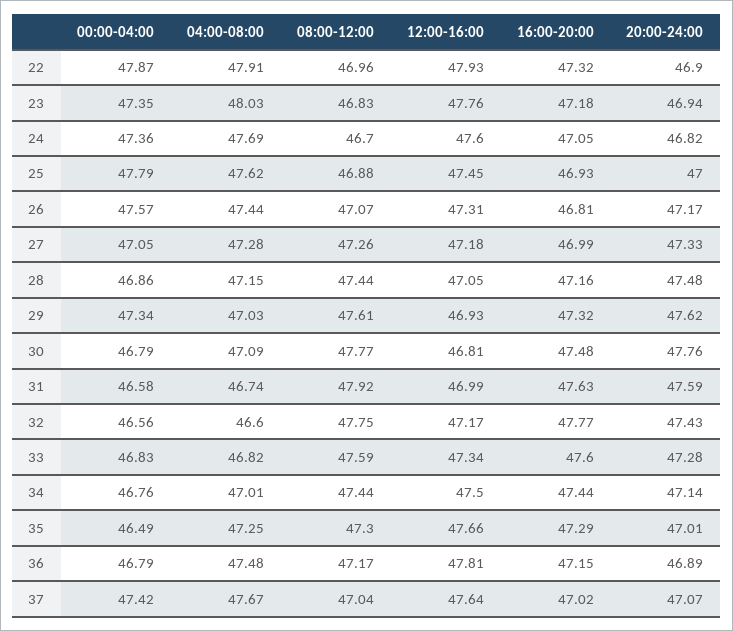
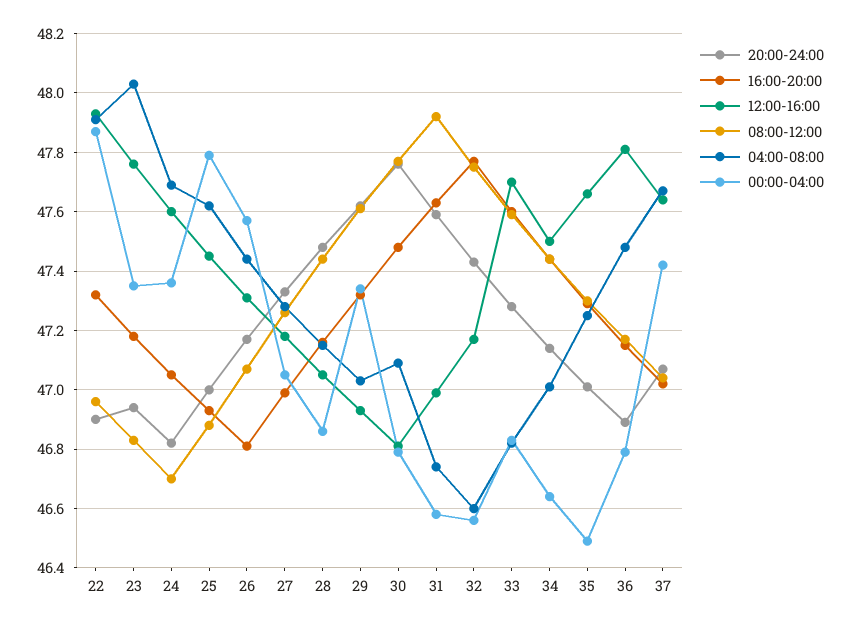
12:00-16:00, 33: 47.34 -> 47.7
00:00-04:00, 34: 46.76 -> 46.65

